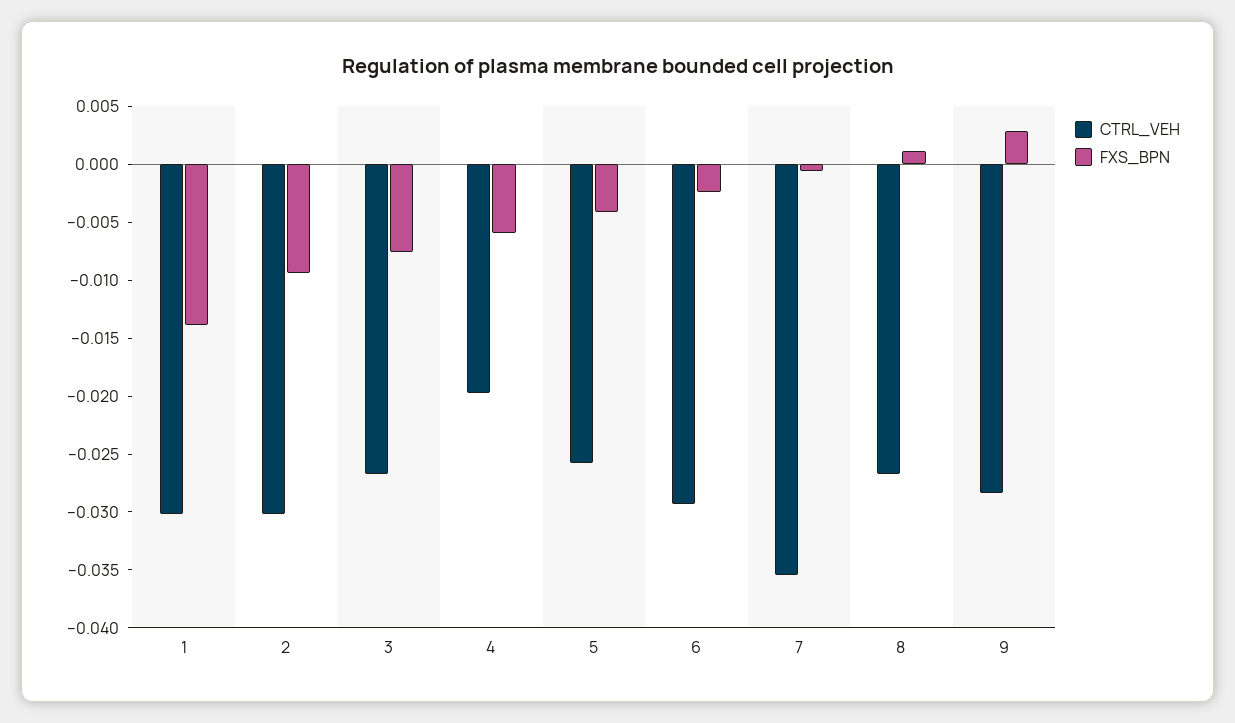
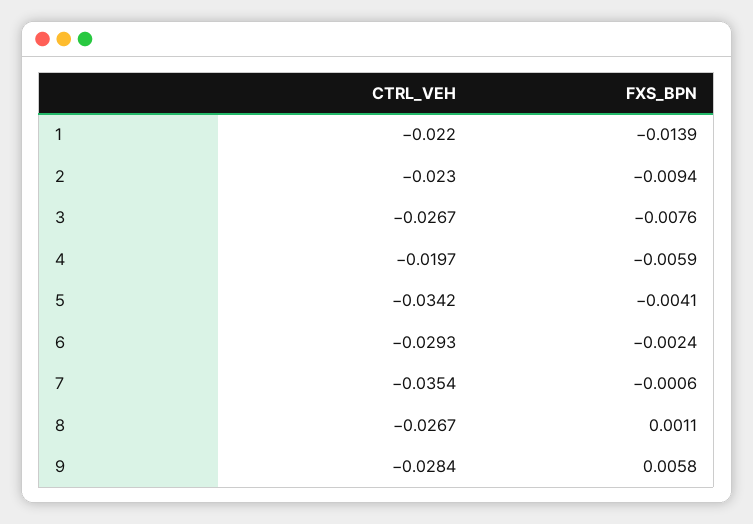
CTRL_VEH, 1: -0.03 -> -0.022
CTRL_VEH, 2: -0.03 -> -0.023
CTRL_VEH, 5: -0.026 -> -0.0342
FXS_BPN, 9: 0.003 -> 0.0058

